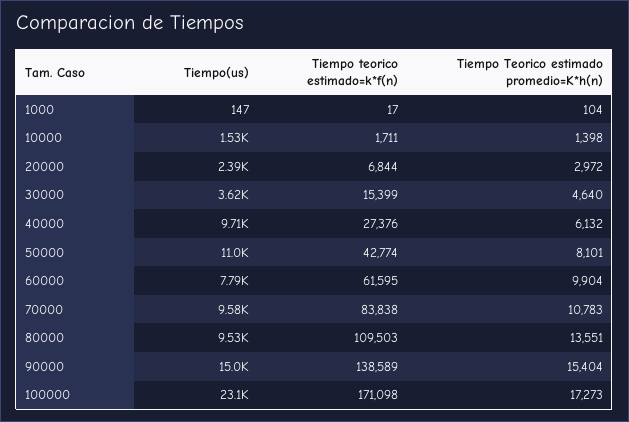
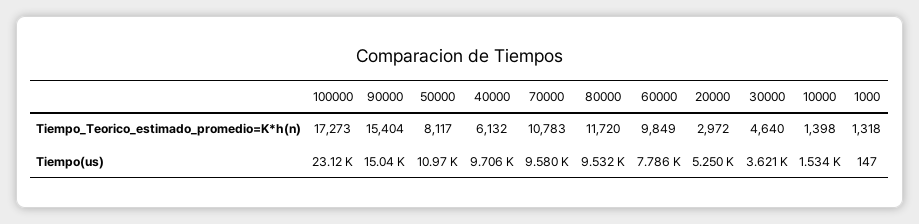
Tiempo teorico estimado=k*f(n), 1000: 17 -> none
Tiempo Teorico estimado promedio=K*h(n), 1000: 104 -> 1318
Tiempo teorico estimado=k*f(n), 10000: 1711 -> none
Tiempo(us), 20000: 2390 -> 5250
Tiempo teorico estimado=k*f(n), 20000: 6844 -> none
Tiempo teorico estimado=k*f(n), 30000: 15399 -> none
Tiempo teorico estimado=k*f(n), 40000: 27376 -> none
Tiempo teorico estimado=k*f(n), 50000: 42774 -> none
Tiempo Teorico estimado promedio=K*h(n), 50000: 8101 -> 8117
Tiempo teorico estimado=k*f(n), 60000: 61595 -> none
Tiempo Teorico estimado promedio=K*h(n), 60000: 9904 -> 9849
Tiempo teorico estimado=k*f(n), 70000: 83838 -> none
Tiempo teorico estimado=k*f(n), 80000: 109503 -> none
Tiempo Teorico estimado promedio=K*h(n), 80000: 13551 -> 11720
Tiempo teorico estimado=k*f(n), 90000: 138589 -> none
Tiempo teorico estimado=k*f(n), 100000: 171098 -> none

